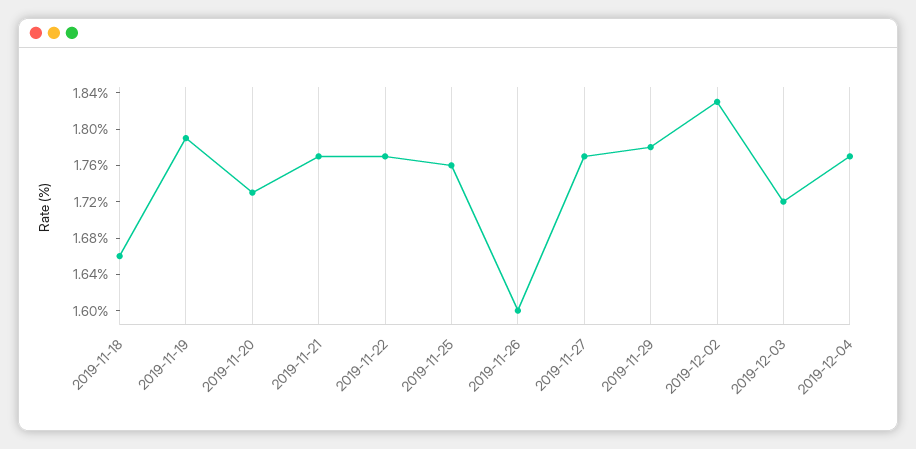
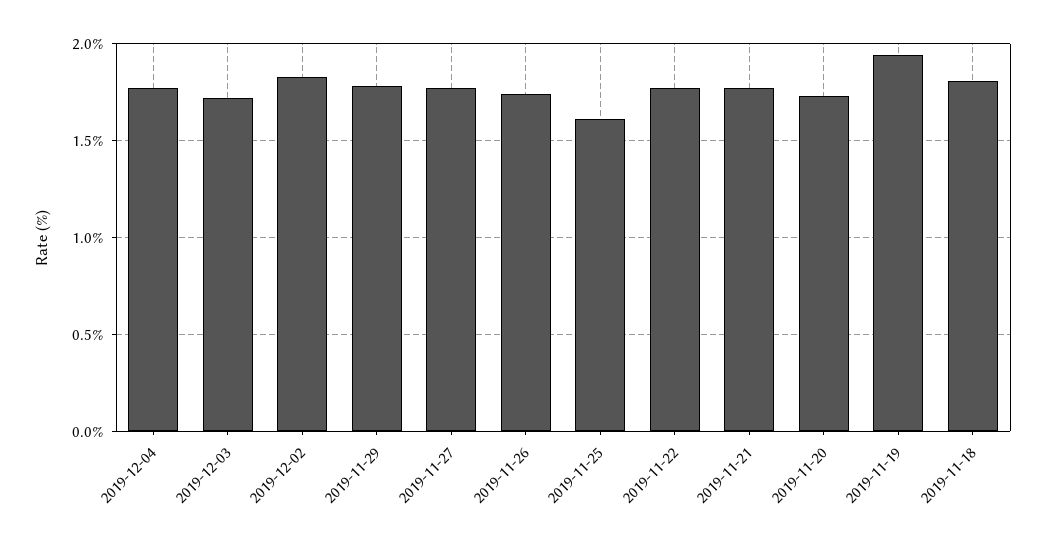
2019-11-18: 1.66 -> 1.8
2019-11-19: 1.79 -> 1.95
2019-11-25: 1.76 -> 1.6
2019-11-26: 1.6 -> 1.75

